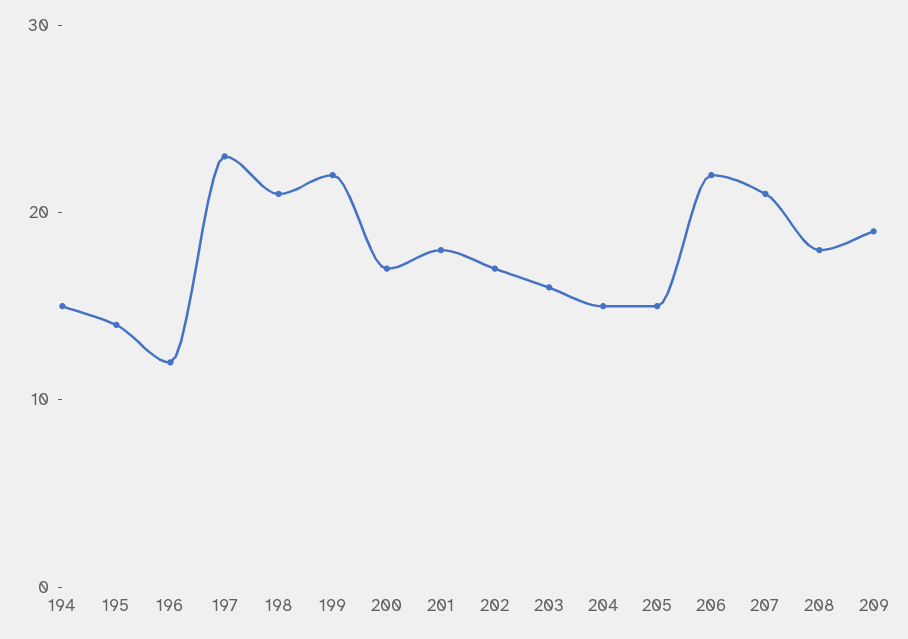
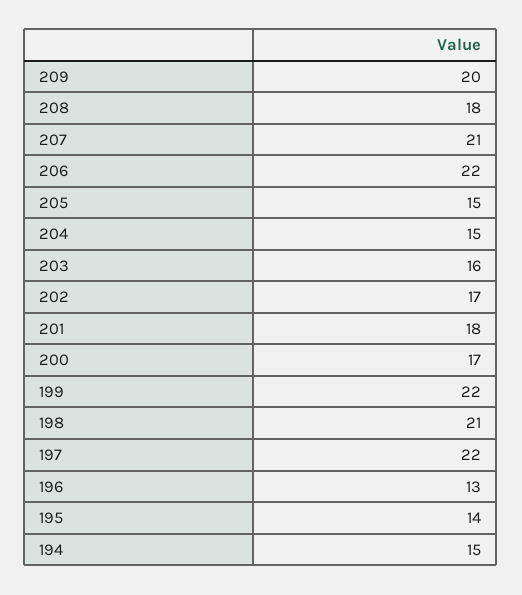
196: 12 -> 13
197: 23 -> 22
209: 19 -> 20

